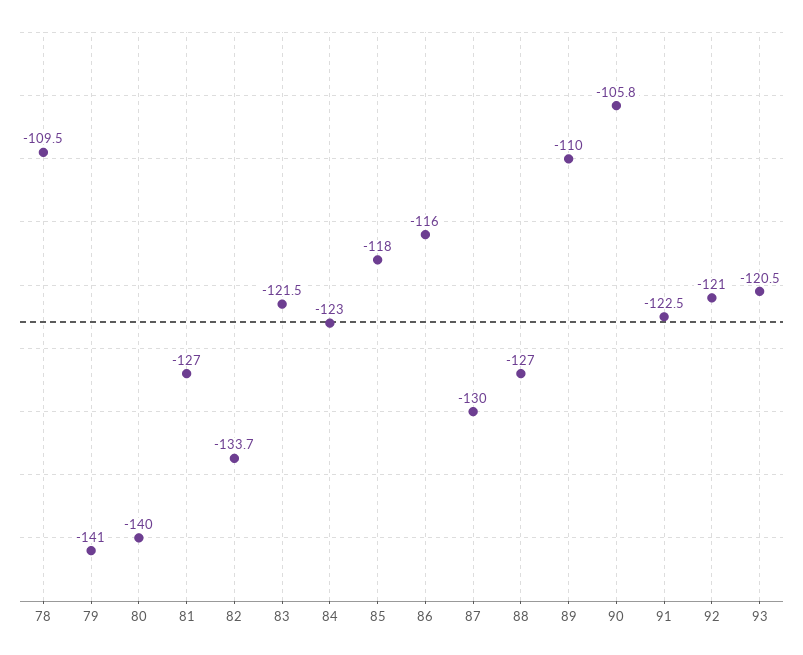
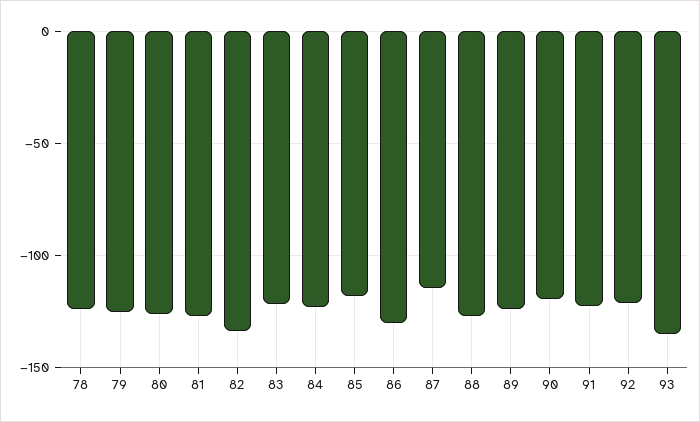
78: -109.5 -> -125
79: -141 -> -125
80: -140 -> -125
86: -116 -> -130
87: -130 -> -115
89: -110 -> -125
90: -105.8 -> -120
93: -120.5 -> -135

